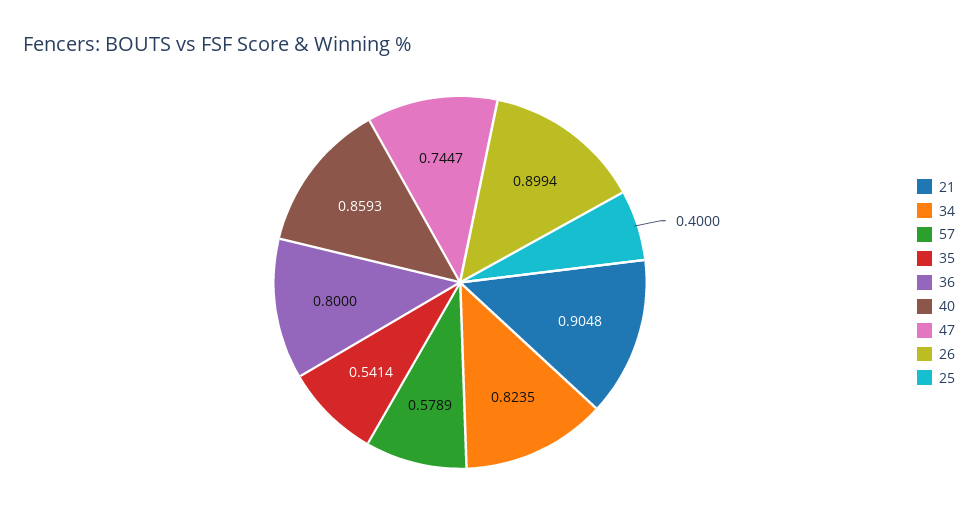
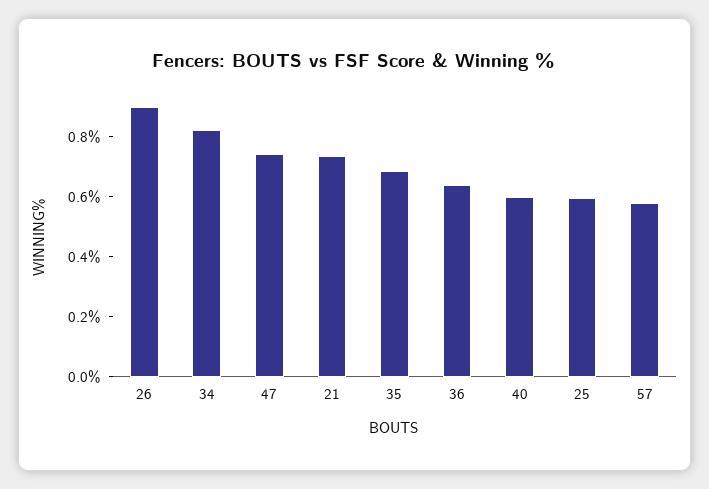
21: 0.9048 -> 0.75
35: 0.5414 -> 0.7
36: 0.8 -> 0.65
40: 0.8593 -> 0.6
25: 0.4 -> 0.6

